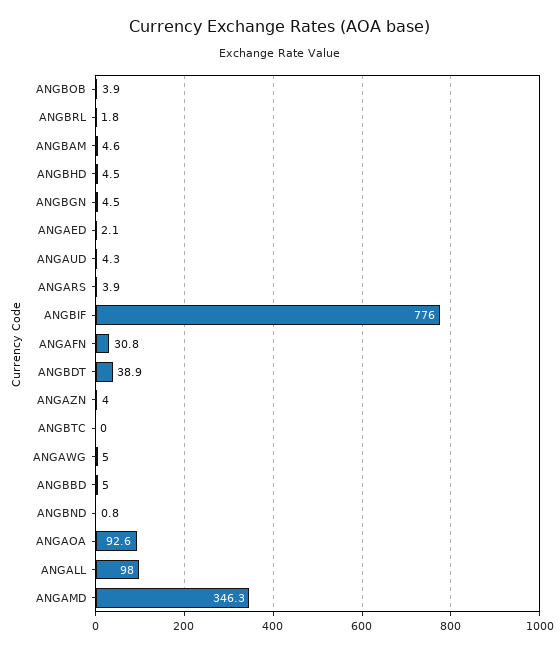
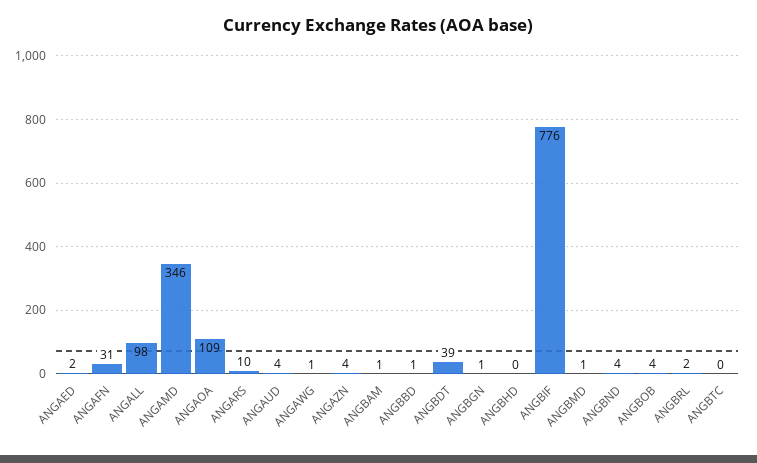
ANGBAM: 4.6 -> 1
ANGBHD: 4.5 -> 0
ANGBGN: 4.5 -> 1
ANGARS: 3.9 -> 10
ANGAWG: 5 -> 1
ANGBBD: 5 -> 1
ANGBND: 0.8 -> 4
ANGAOA: 92.6 -> 109
ANGBMD: none -> 1

